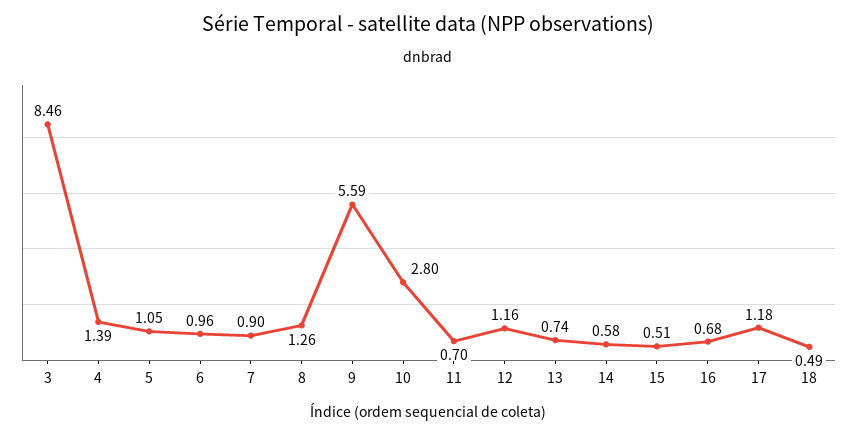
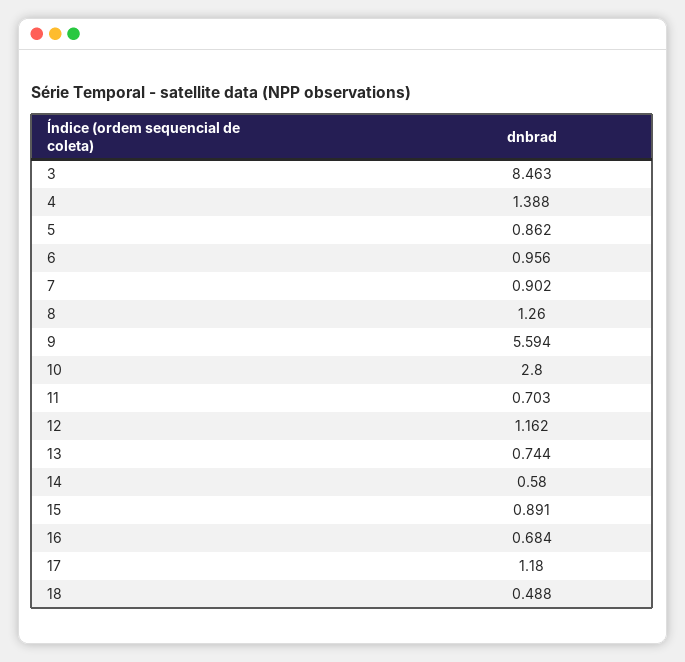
5: 1.05 -> 0.862
15: 0.51 -> 0.891

